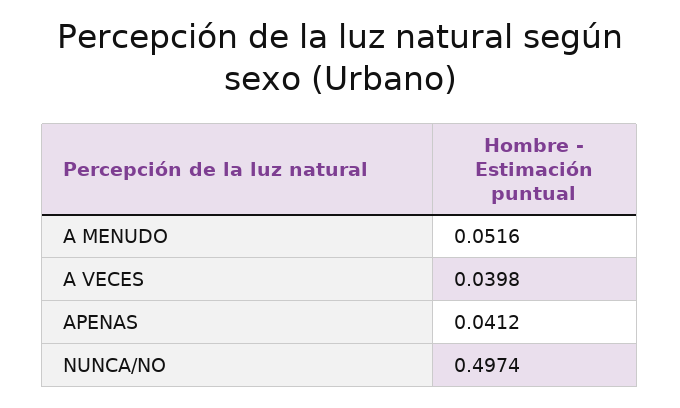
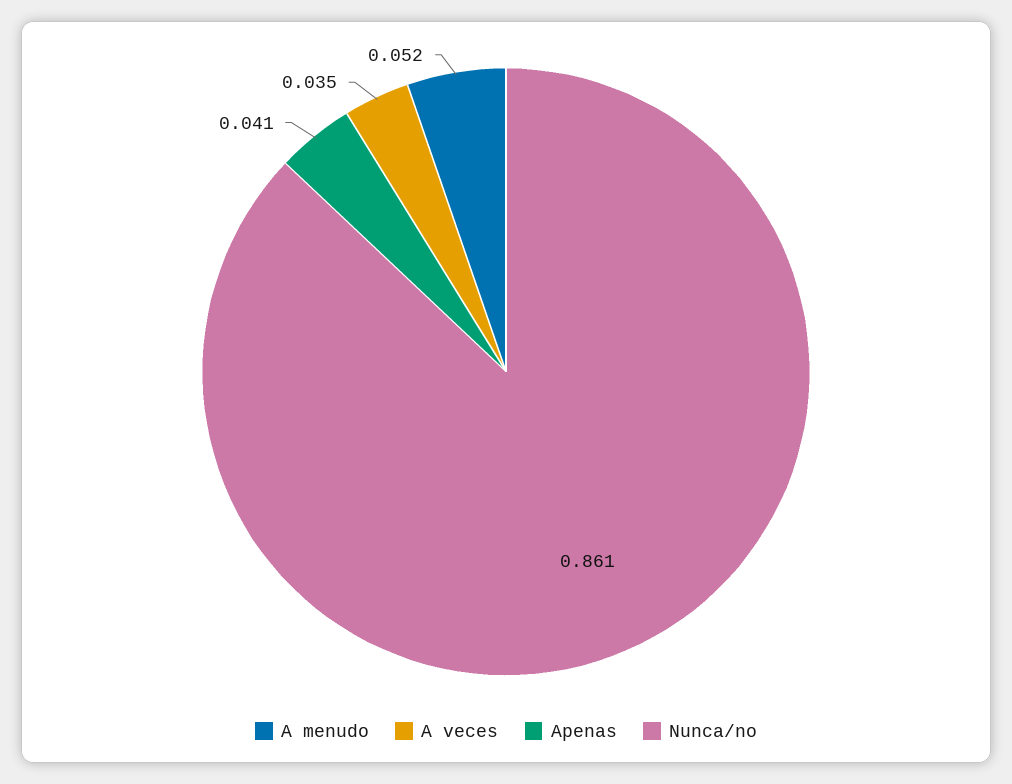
A VECES: 0.0398 -> 0.035
NUNCA/NO: 0.4974 -> 0.861

